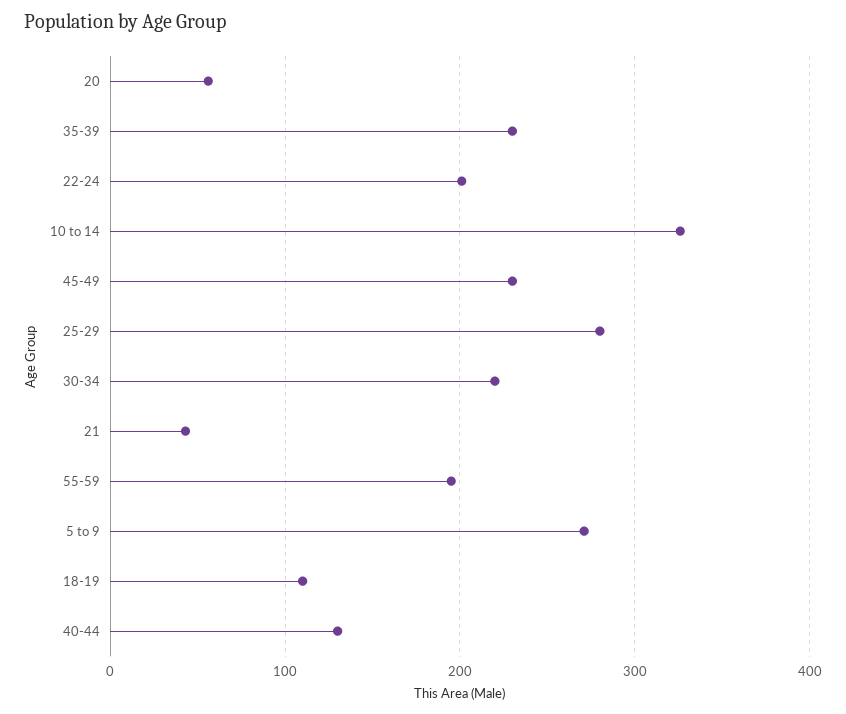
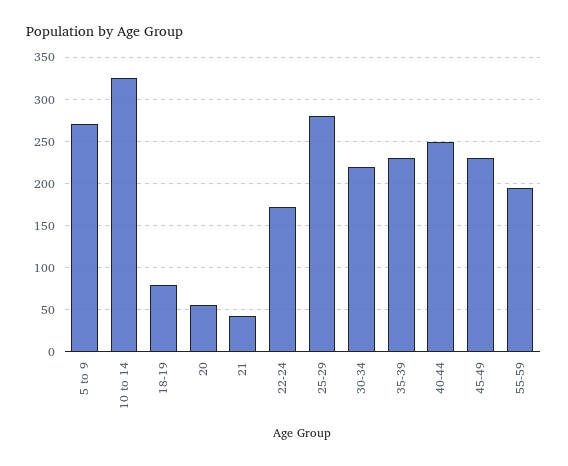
22-24: 200 -> 170
18-19: 110 -> 80
40-44: 130 -> 250

